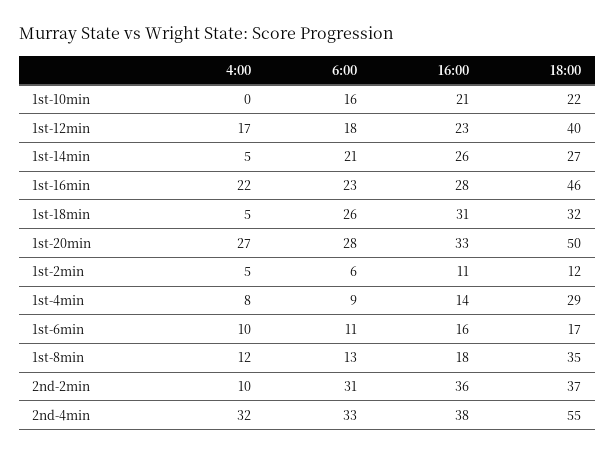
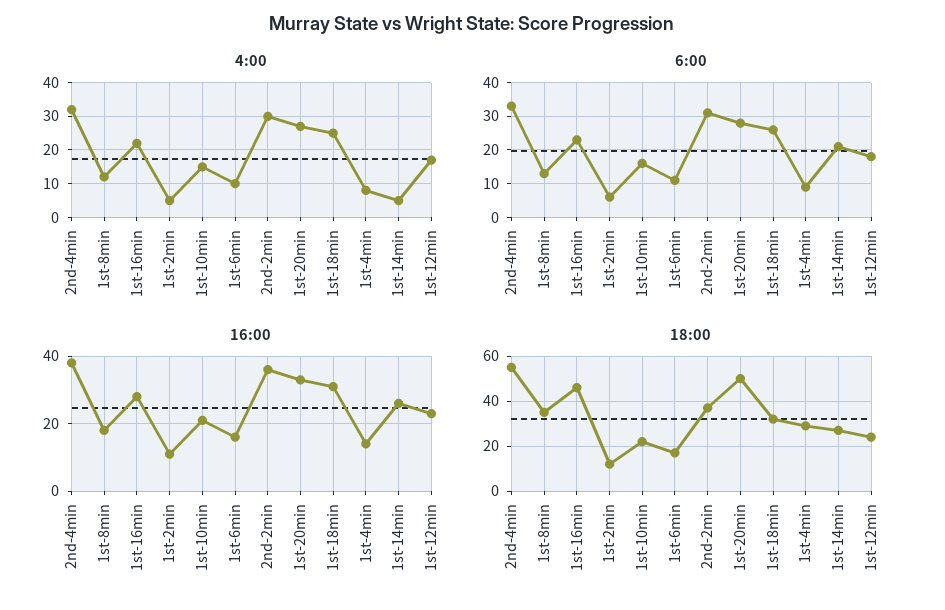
4:00, 1st-10min: 0 -> 15
18:00, 1st-12min: 40 -> 25
4:00, 1st-18min: 5 -> 25
4:00, 2nd-2min: 10 -> 30

